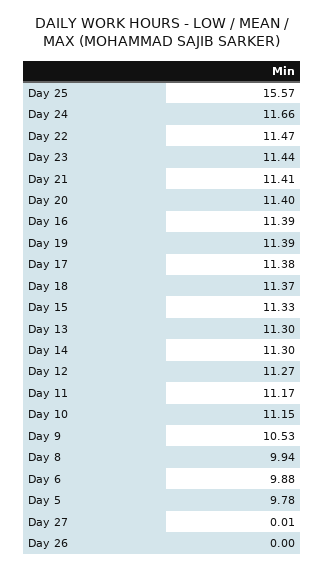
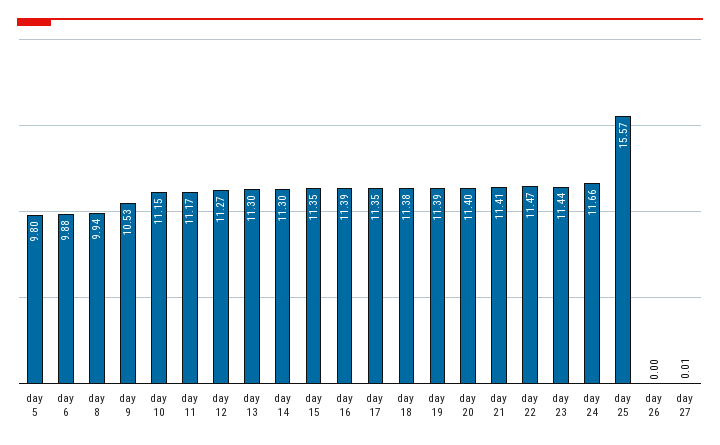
Day 17: 11.38 -> 11.35
Day 18: 11.37 -> 11.38
Day 15: 11.33 -> 11.35
Day 5: 9.78 -> 9.8

